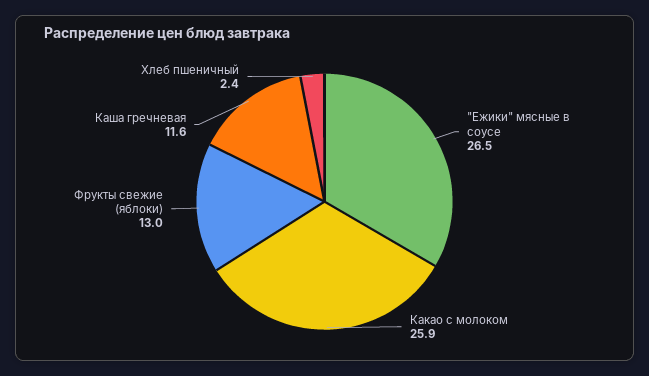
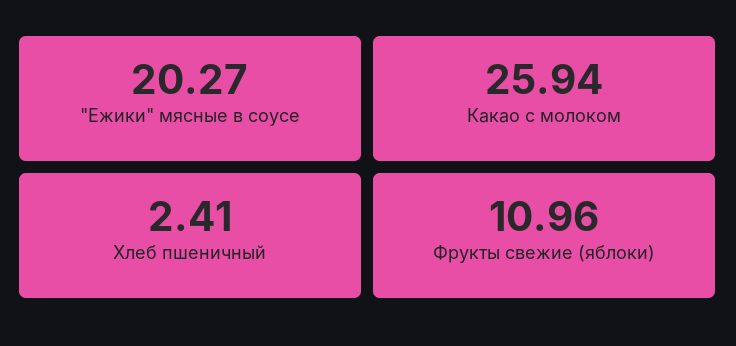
"Ежики" мясные в соусе: 26.5 -> 20.27
Фрукты свежие (яблоки): 13 -> 10.96
Каша гречневая: 11.6 -> none

